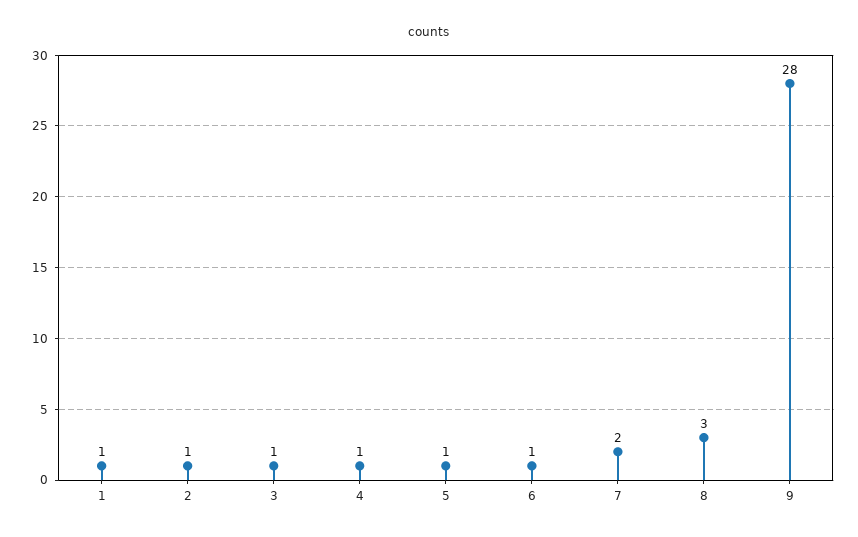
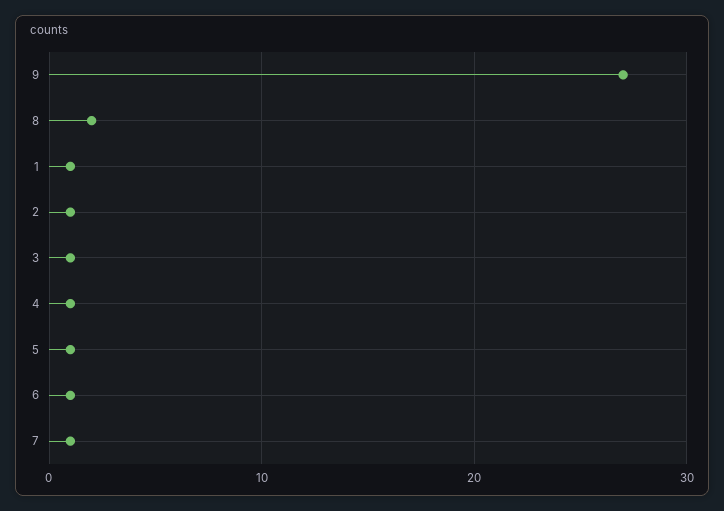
7: 2 -> 1
8: 3 -> 2
9: 28 -> 27

